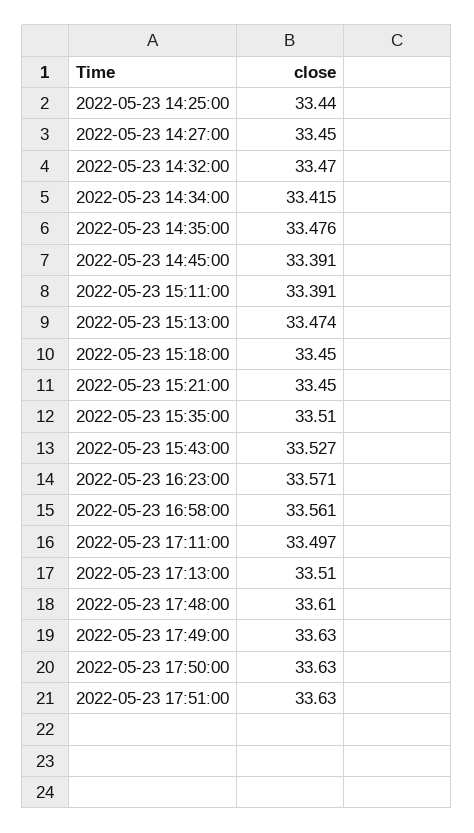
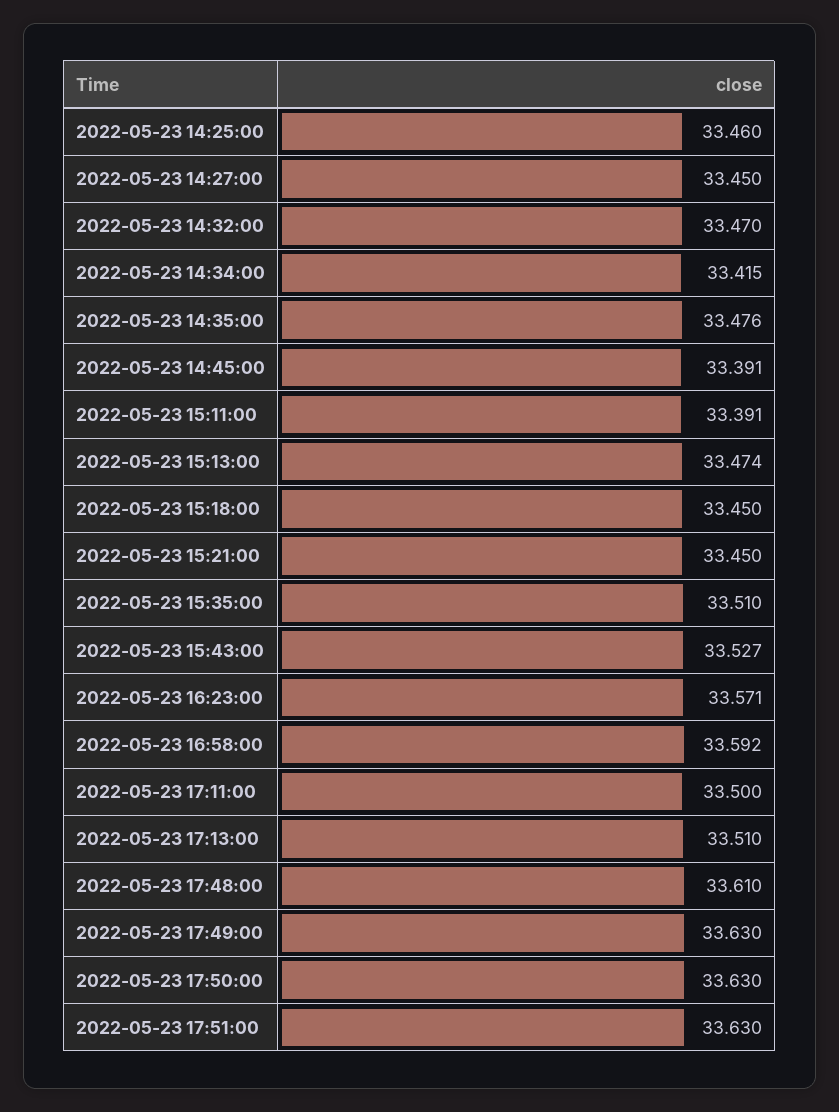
2022-05-23 14:25:00: 33.44 -> 33.46
2022-05-23 16:58:00: 33.561 -> 33.592
2022-05-23 17:11:00: 33.497 -> 33.5

